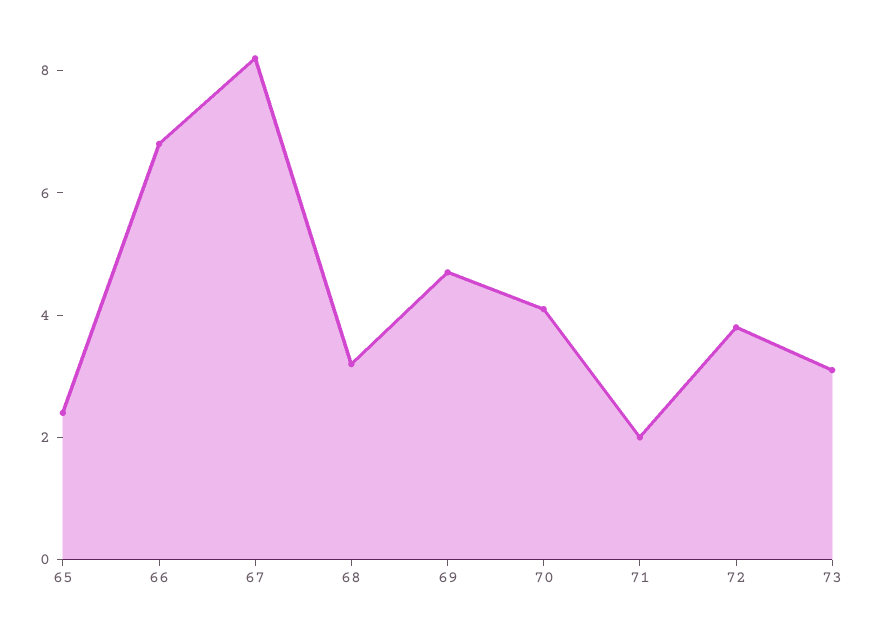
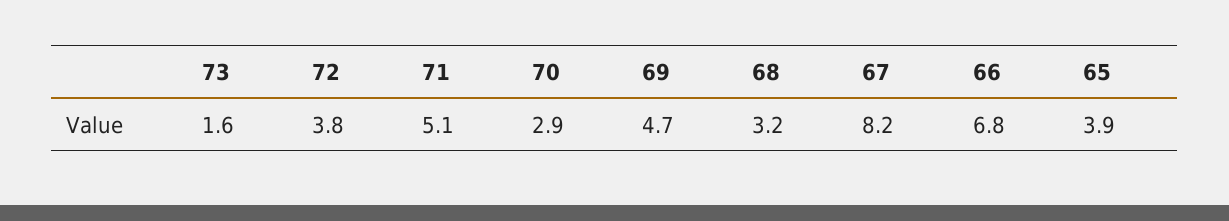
65: 2.5 -> 3.9
70: 4 -> 2.9
71: 2 -> 5.1
73: 3 -> 1.6

